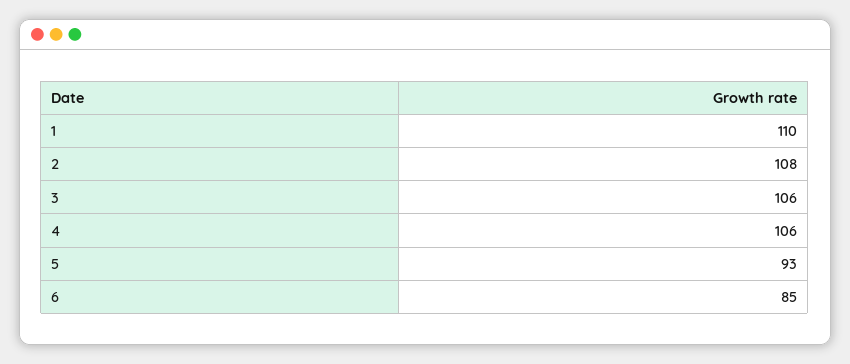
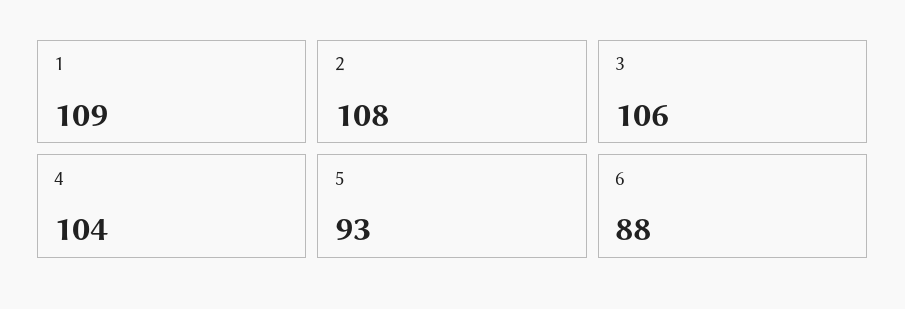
1: 110 -> 109
4: 106 -> 104
6: 85 -> 88

